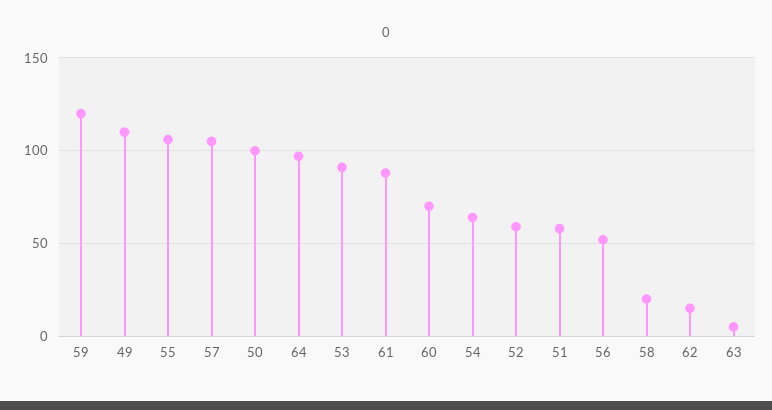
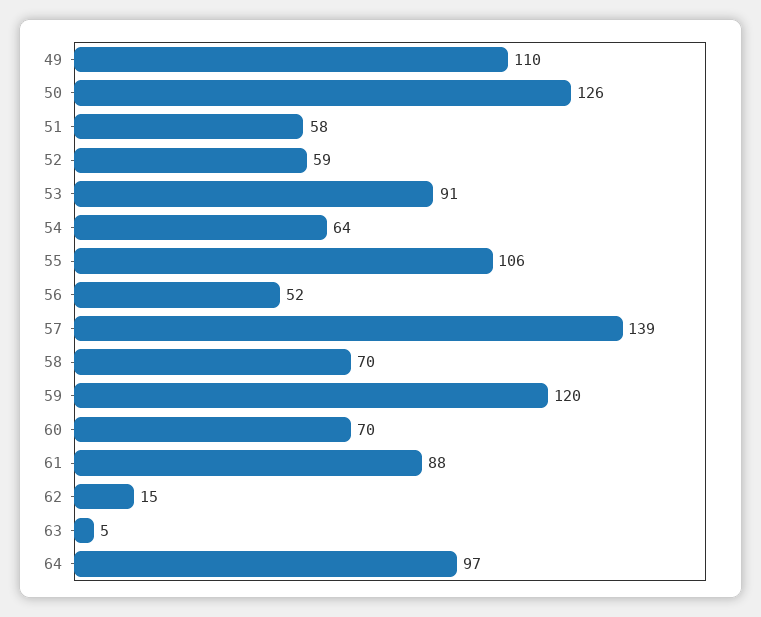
57: 105 -> 139
50: 100 -> 126
58: 20 -> 70

